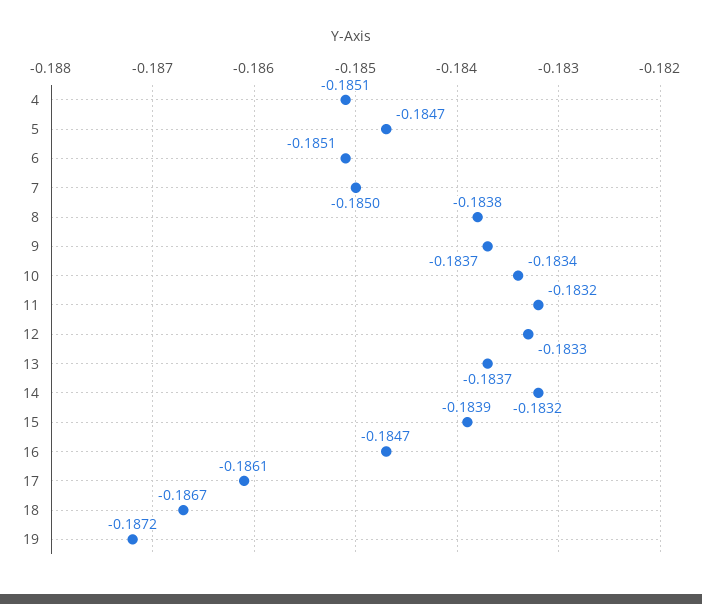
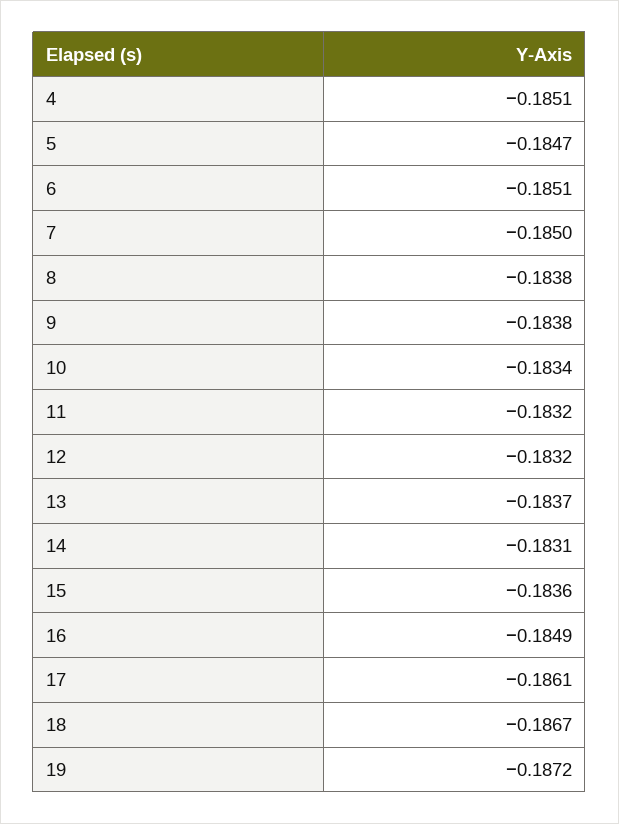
9: -0.1837 -> -0.1838
12: -0.1833 -> -0.1832
14: -0.1832 -> -0.1831
15: -0.1839 -> -0.1836
16: -0.1847 -> -0.1849

